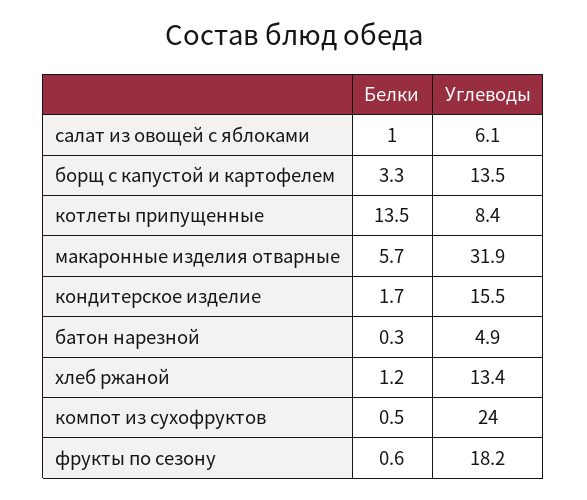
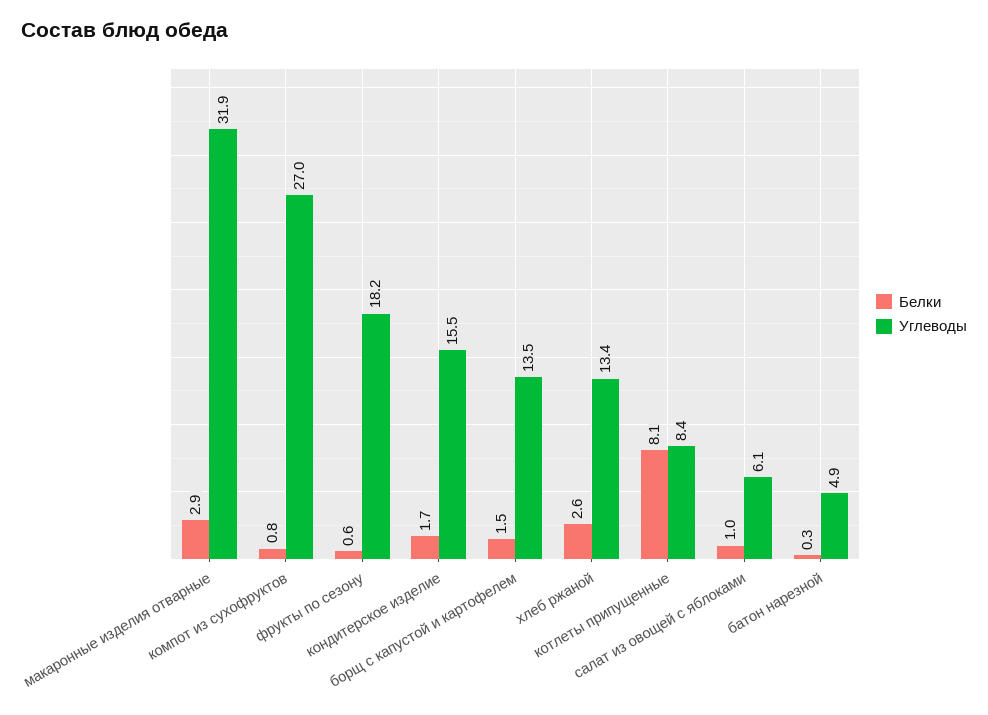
Белки, борщ с капустой и картофелем: 3.3 -> 1.5
Белки, котлеты припущенные: 13.5 -> 8.1
Белки, макаронные изделия отварные: 5.7 -> 2.9
Белки, хлеб ржаной: 1.2 -> 2.6
Белки, компот из сухофруктов: 0.5 -> 0.8
Углеводы, компот из сухофруктов: 24 -> 27

